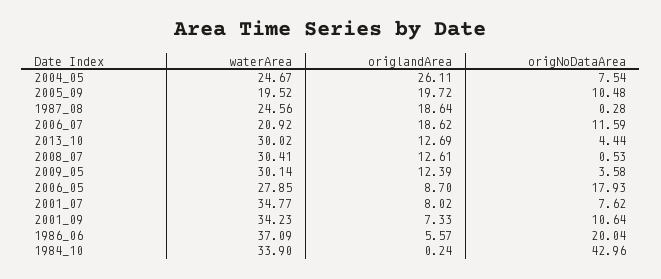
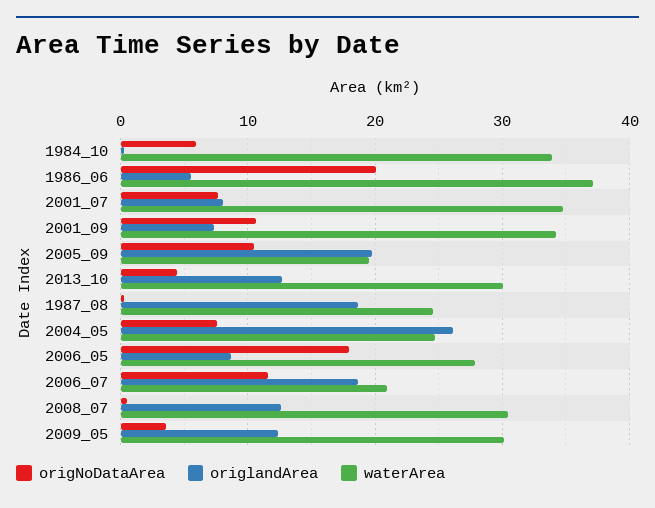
origNoDataArea, 1984_10: 42.96 -> 6

